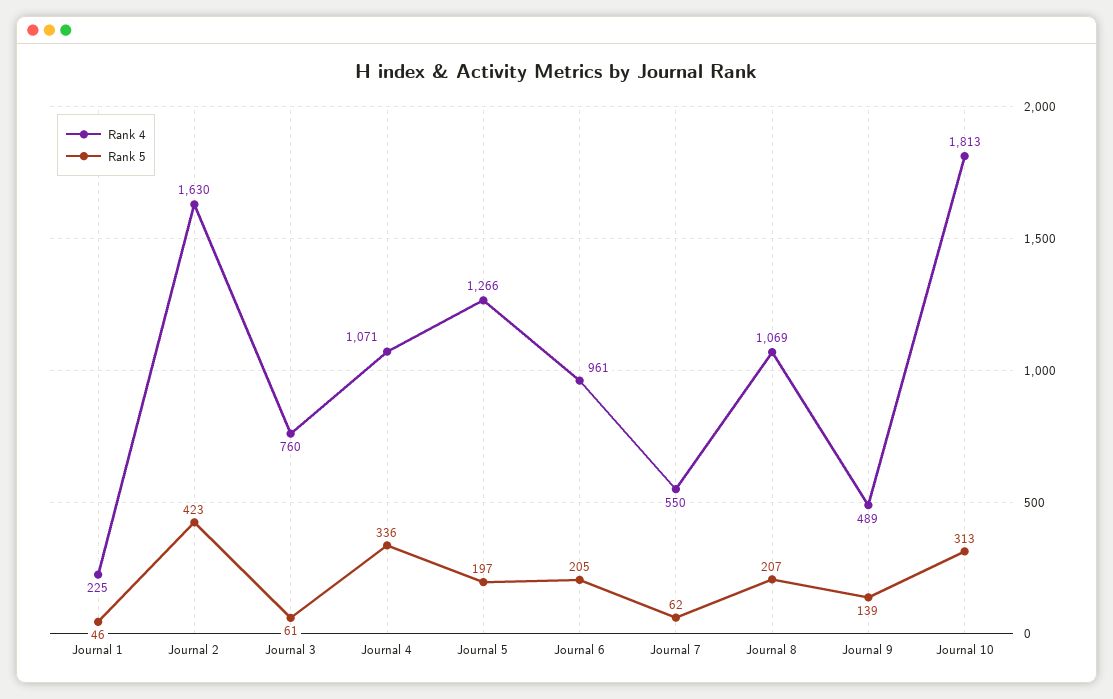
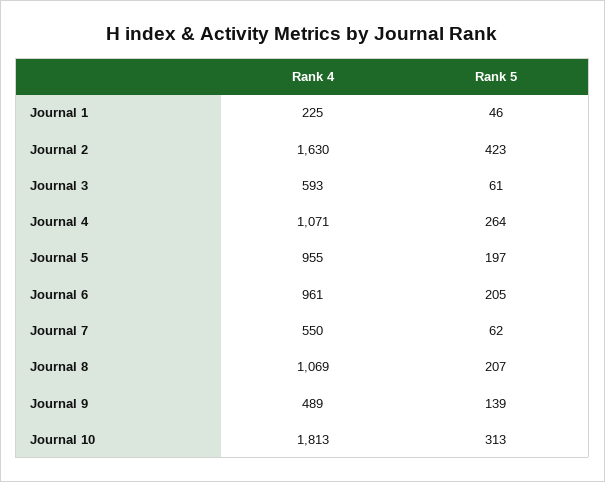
Rank 4, Journal 3: 760 -> 593
Rank 5, Journal 4: 336 -> 264
Rank 4, Journal 5: 1266 -> 955

